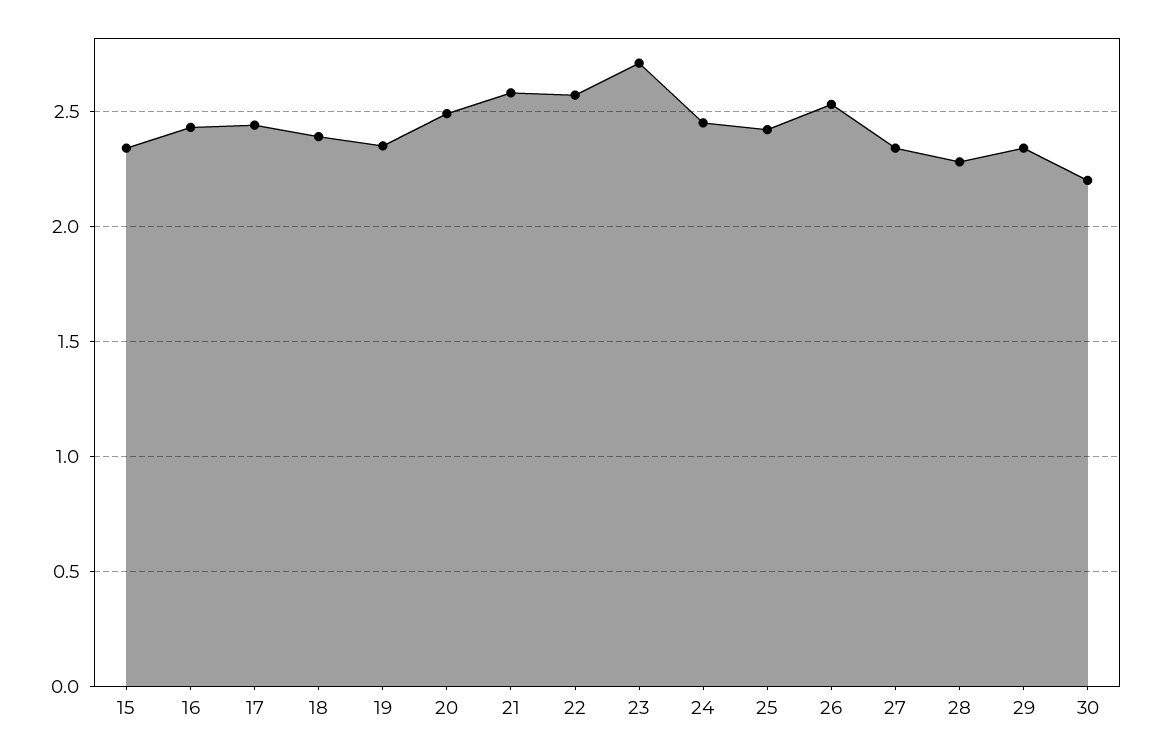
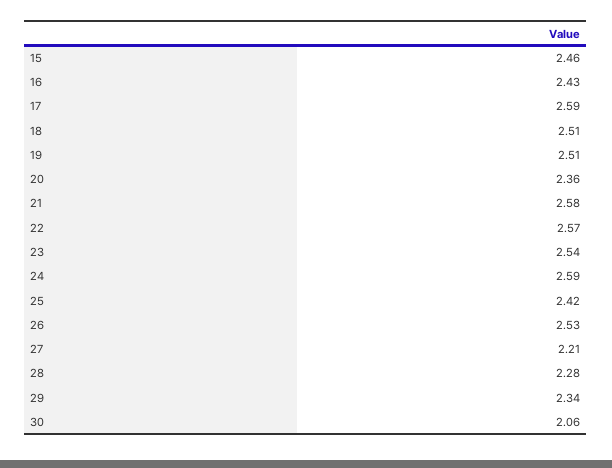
15: 2.35 -> 2.46
17: 2.45 -> 2.59
18: 2.4 -> 2.51
19: 2.35 -> 2.51
20: 2.5 -> 2.36
23: 2.7 -> 2.54
24: 2.45 -> 2.59
27: 2.35 -> 2.21
30: 2.2 -> 2.06

